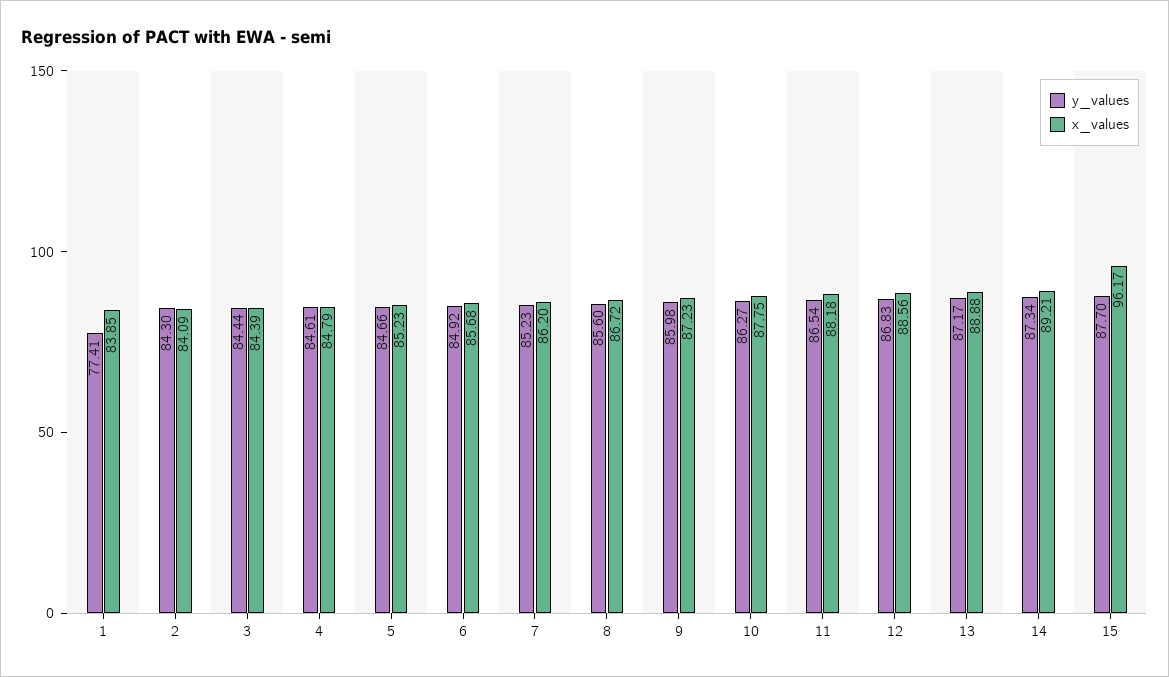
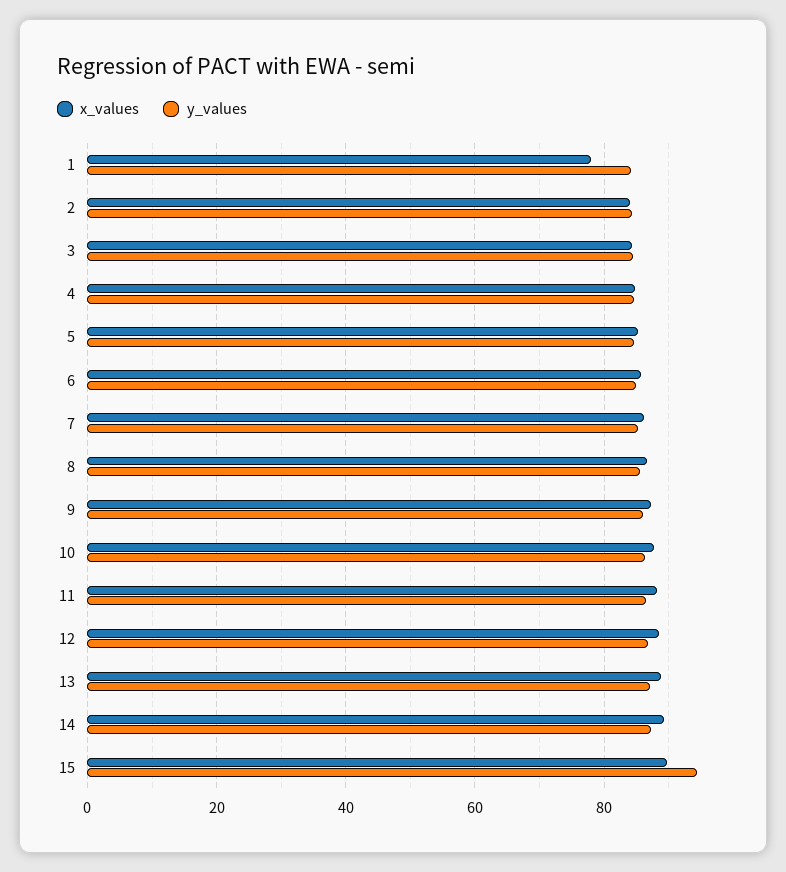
y_values, 1: 77.41 -> 84
x_values, 1: 83.85 -> 78
y_values, 15: 87.7 -> 94
x_values, 15: 96.17 -> 90

